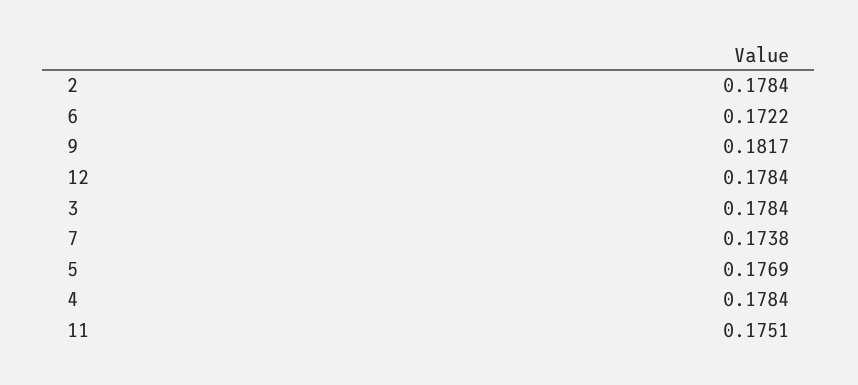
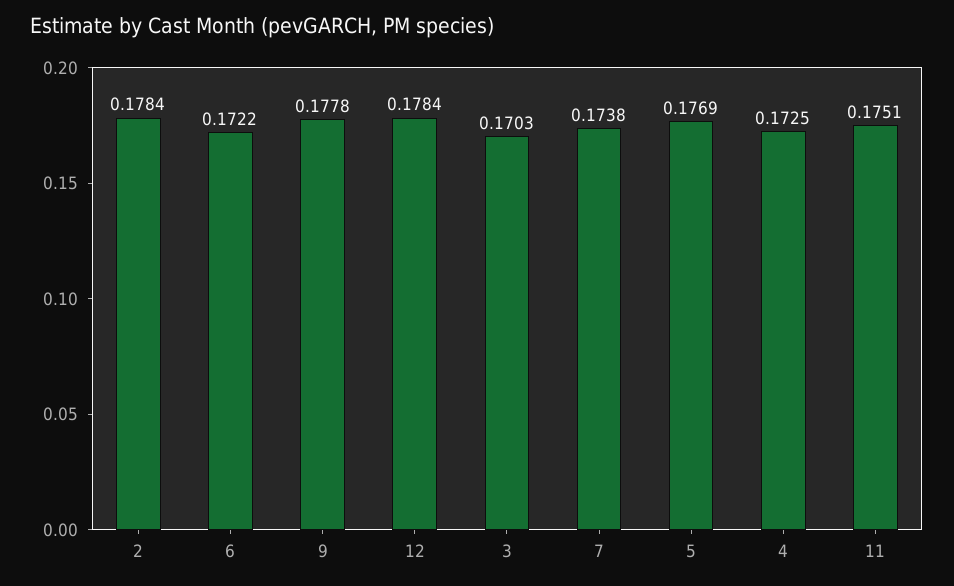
9: 0.1817 -> 0.1778
3: 0.1784 -> 0.1703
4: 0.1784 -> 0.1725

